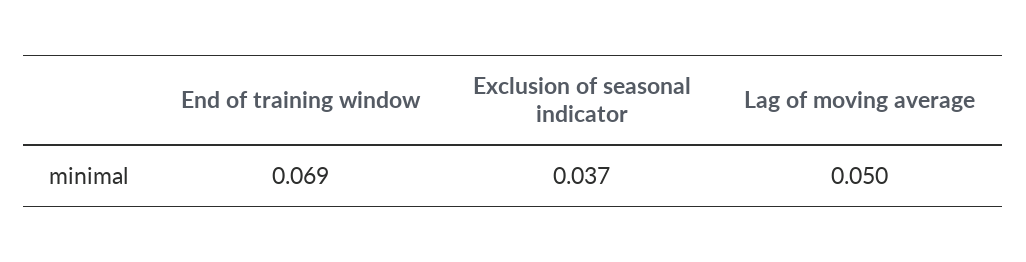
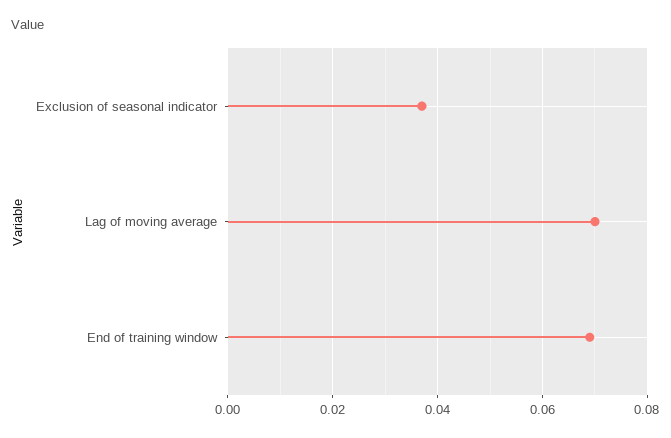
Lag of moving average: 0.05 -> 0.07

